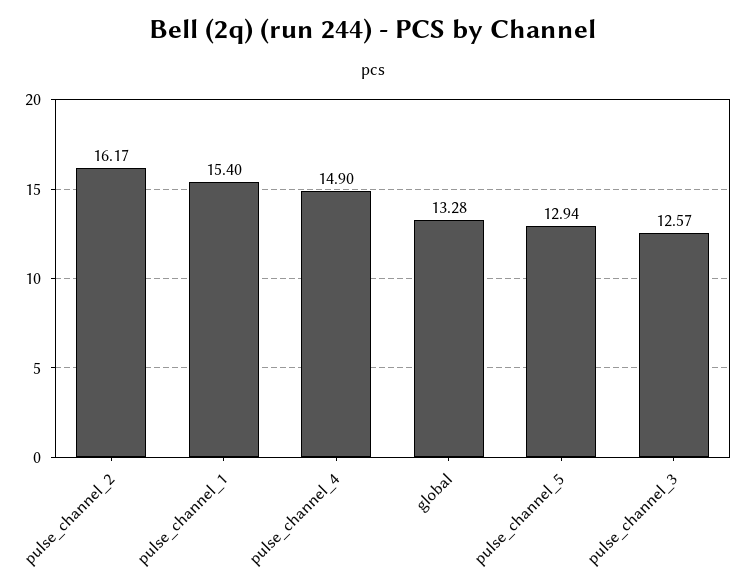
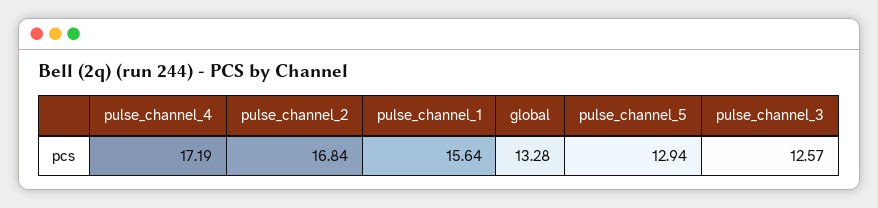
pulse_channel_2: 16.17 -> 16.84
pulse_channel_1: 15.4 -> 15.64
pulse_channel_4: 14.9 -> 17.19

